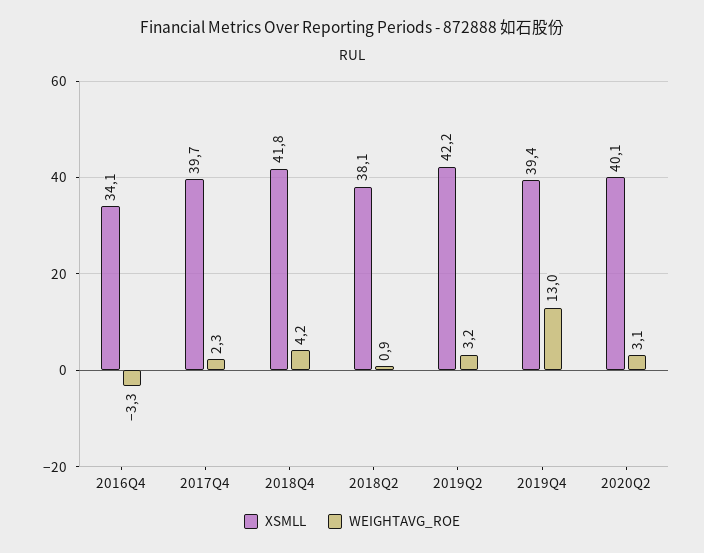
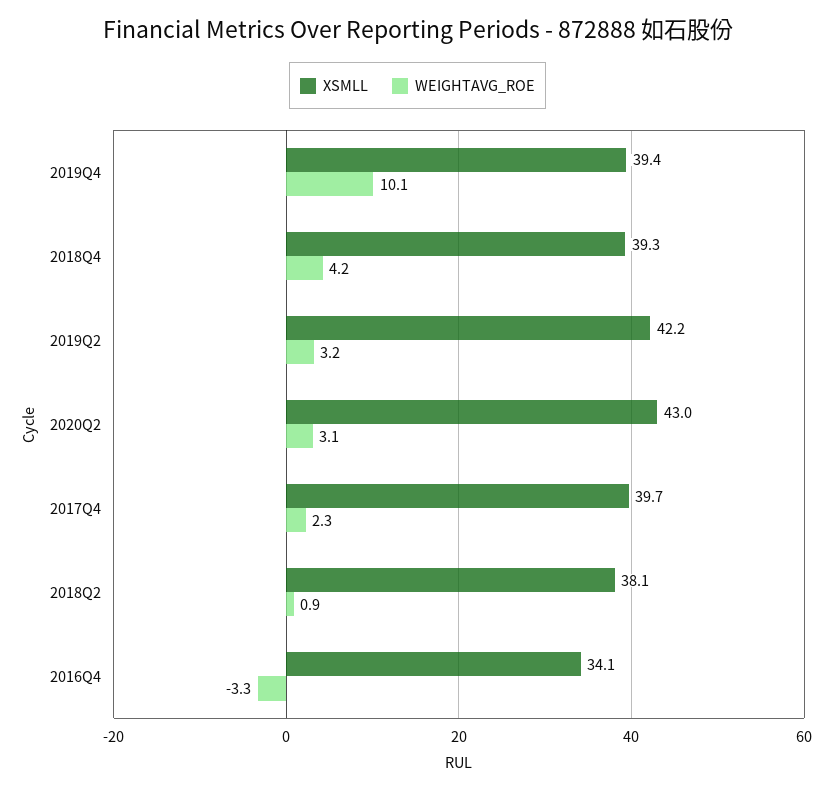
XSMLL, 2018Q4: 41.8 -> 39.3
WEIGHTAVG_ROE, 2019Q4: 13 -> 10.1
XSMLL, 2020Q2: 40.1 -> 43

